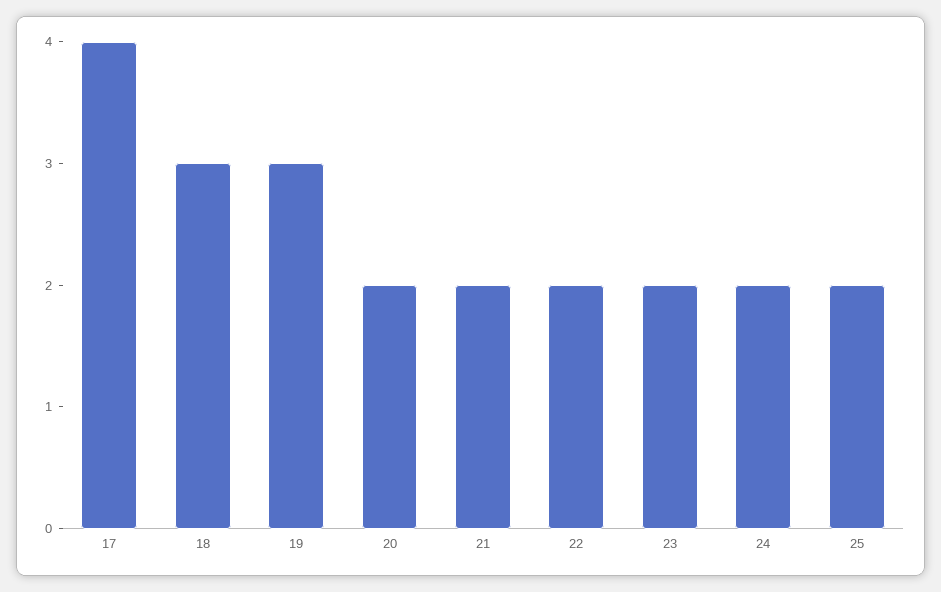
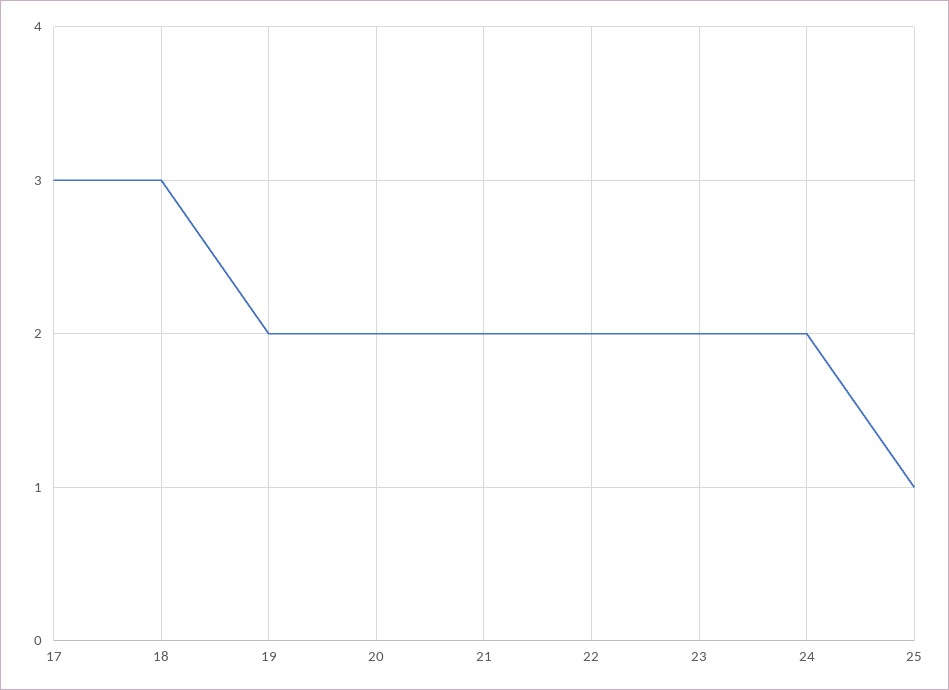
17: 4 -> 3
19: 3 -> 2
25: 2 -> 1

